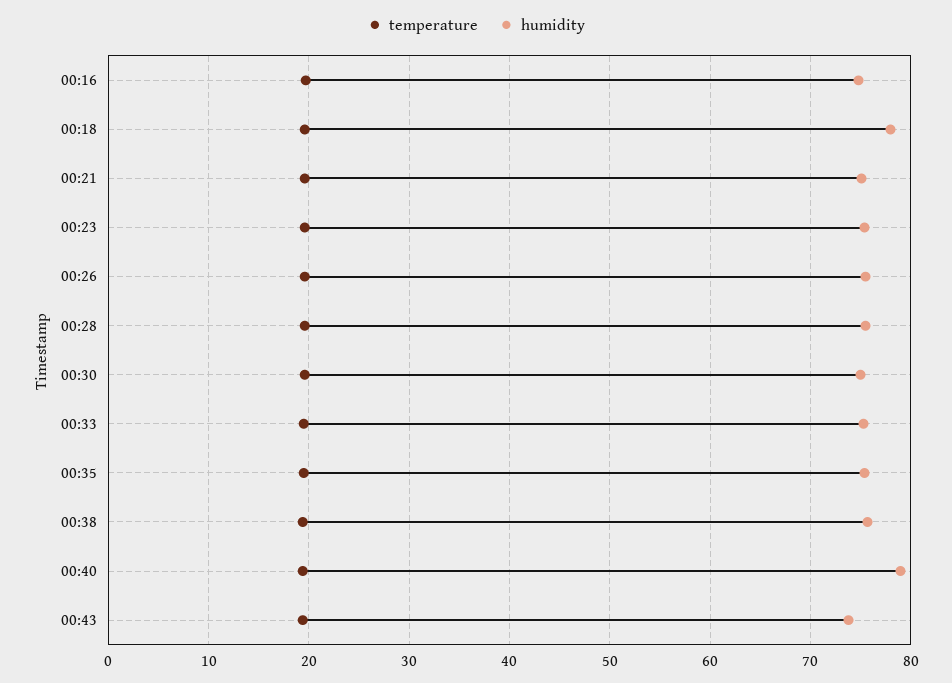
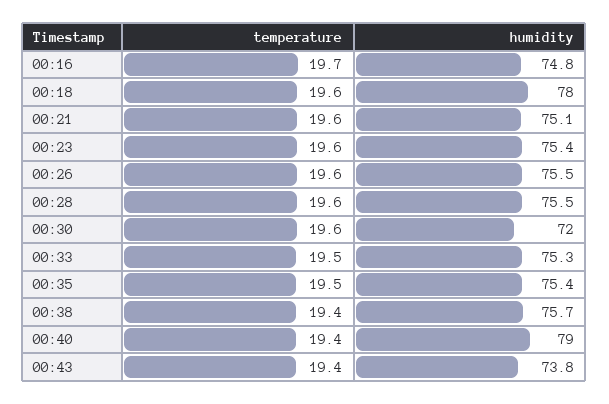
humidity, 00:30: 75 -> 72

